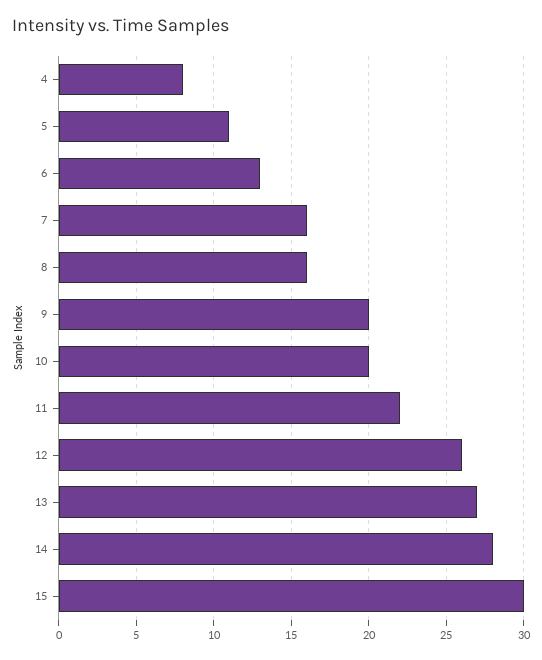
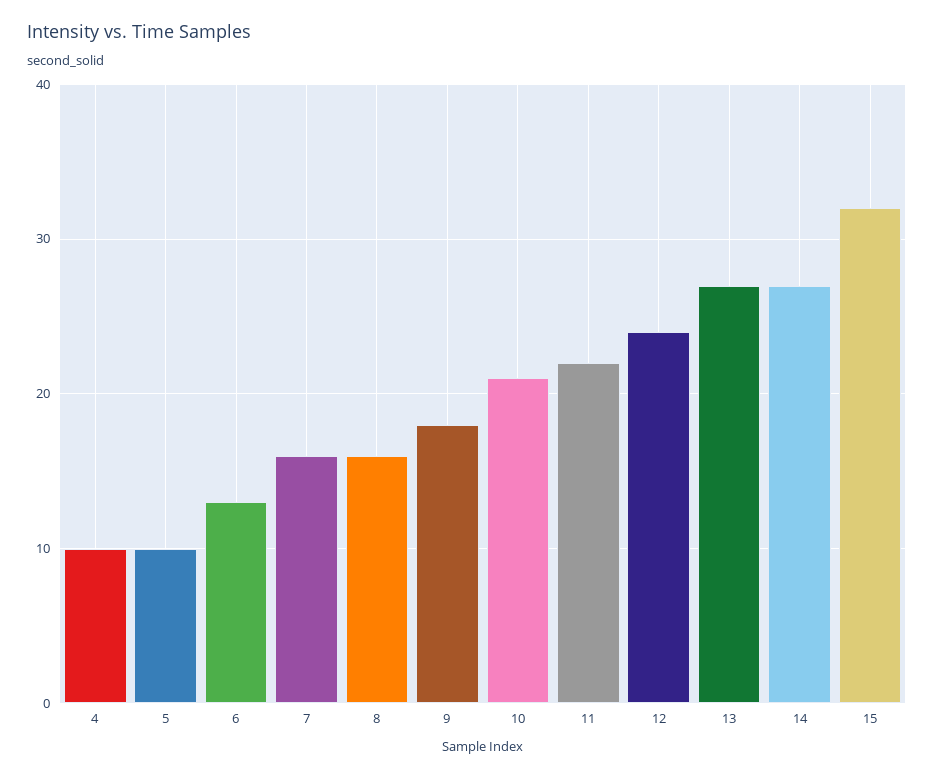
4: 8 -> 10
5: 11 -> 10
9: 20 -> 18
10: 20 -> 21
12: 26 -> 24
14: 28 -> 27
15: 30 -> 32

